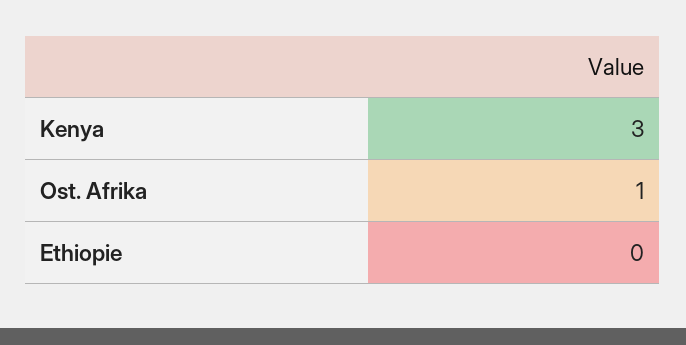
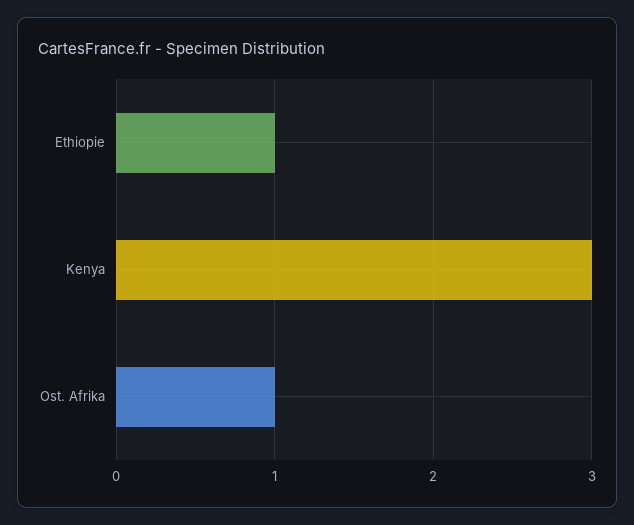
Ethiopie: 0 -> 1

